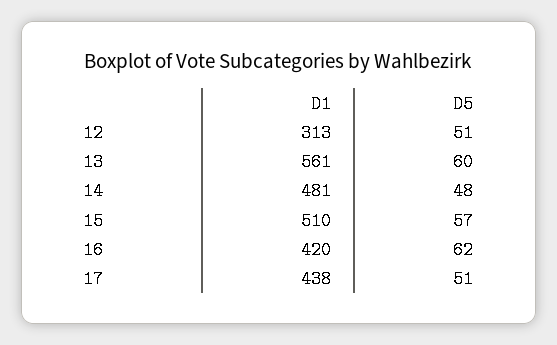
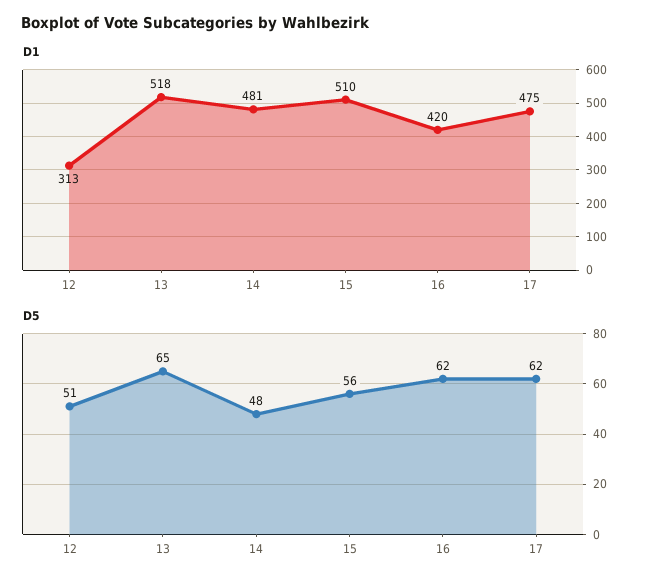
D1, 13: 561 -> 518
D5, 13: 60 -> 65
D5, 15: 57 -> 56
D1, 17: 438 -> 475
D5, 17: 51 -> 62

